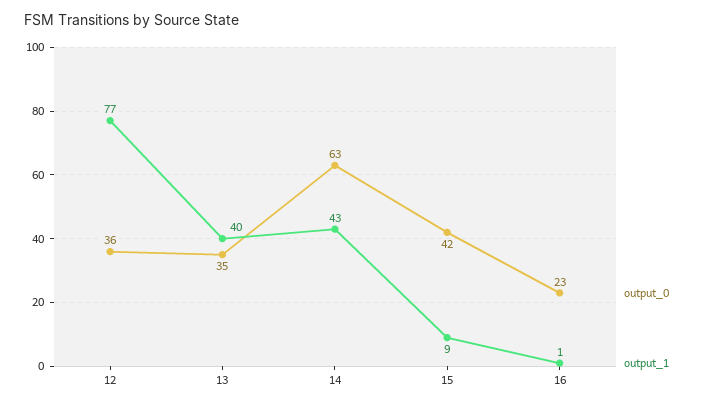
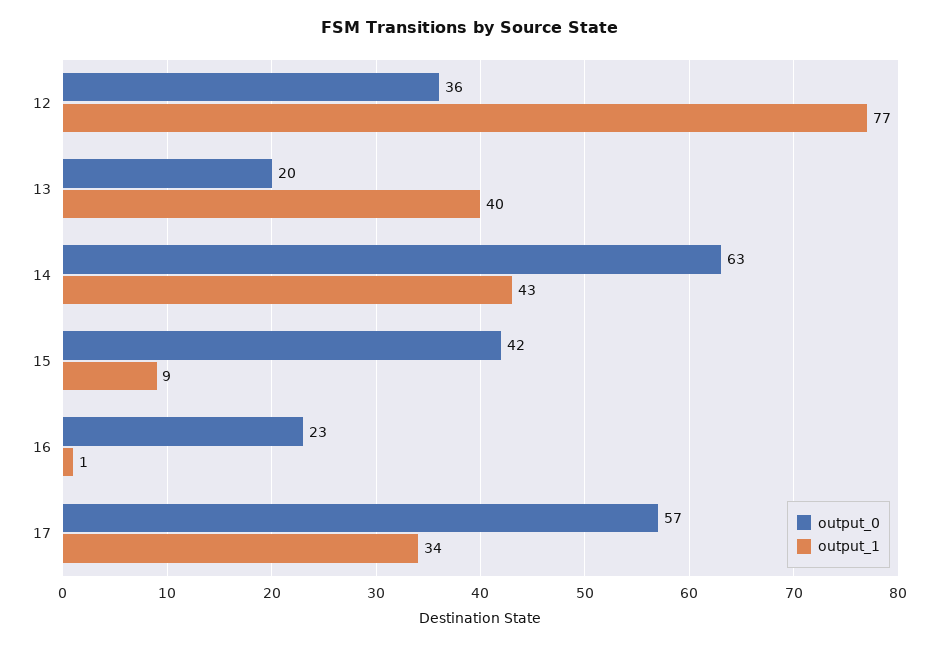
output_0, 13: 35 -> 20
output_0, 17: none -> 57
output_1, 17: none -> 34

